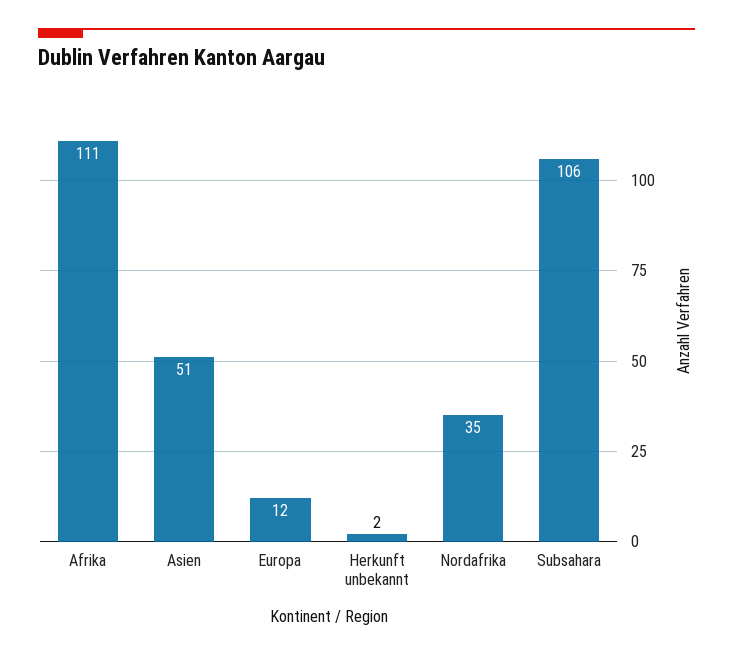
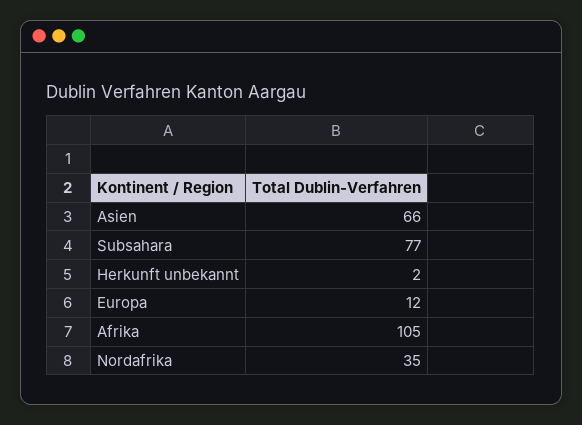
Afrika: 111 -> 105
Asien: 51 -> 66
Subsahara: 106 -> 77

